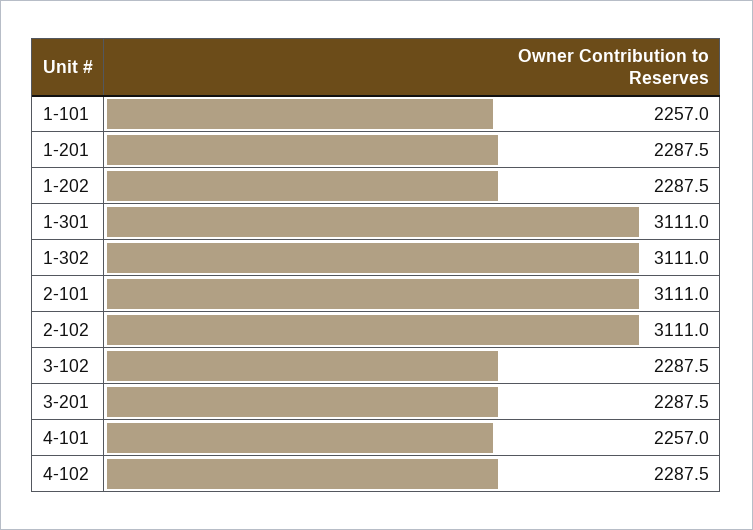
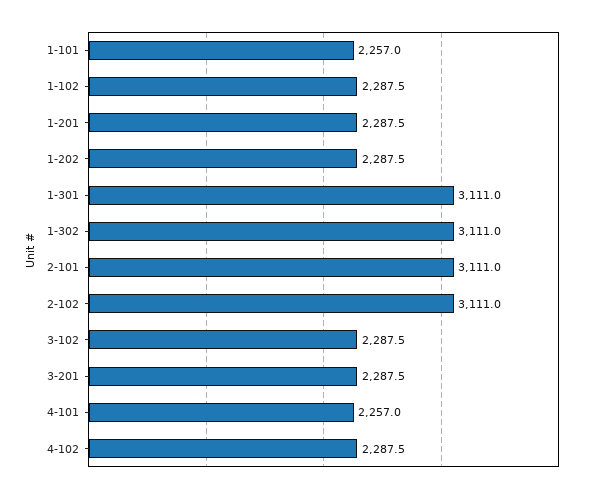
1-102: none -> 2287.5

